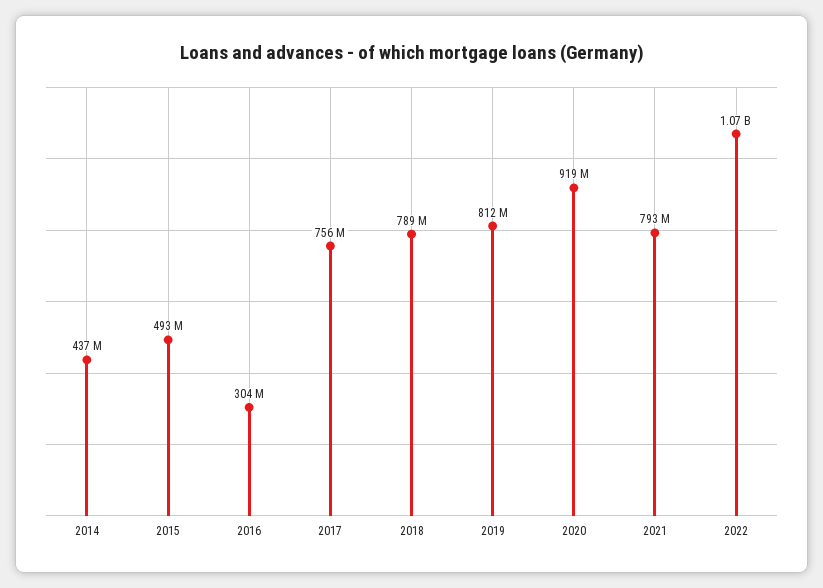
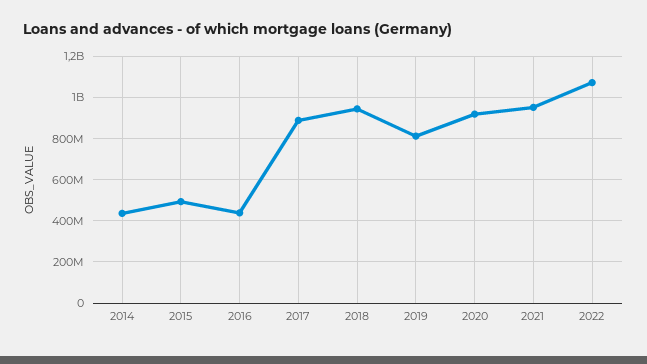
2016: 304000000 -> 450000000
2017: 756000000 -> 900000000
2018: 789000000 -> 950000000
2021: 793000000 -> 950000000

